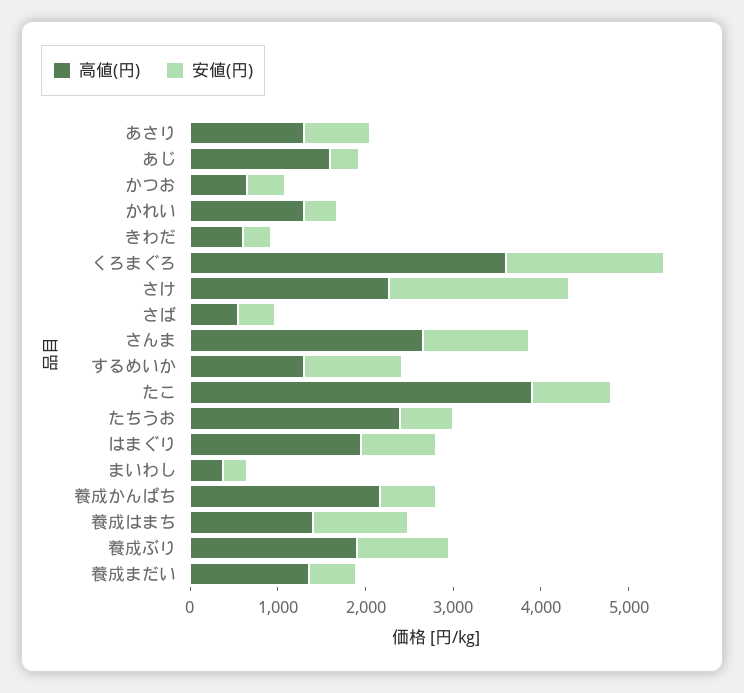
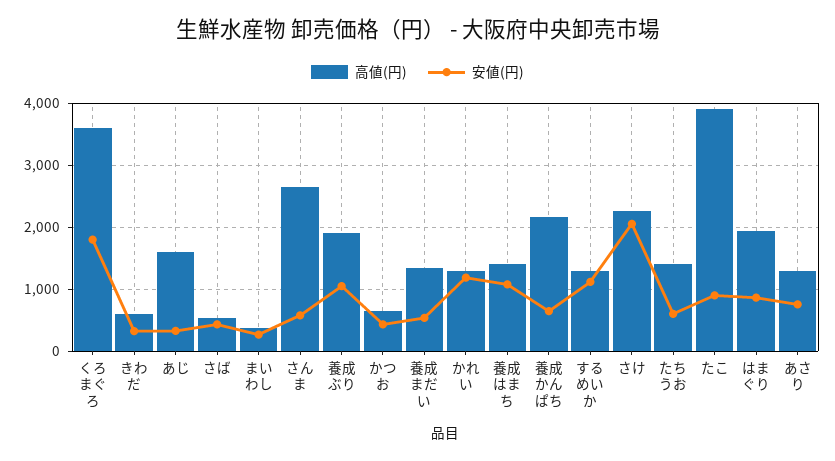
安値(円), かれい: 400 -> 1200
安値(円), さんま: 1200 -> 600
高値(円), たちうお: 2400 -> 1400

